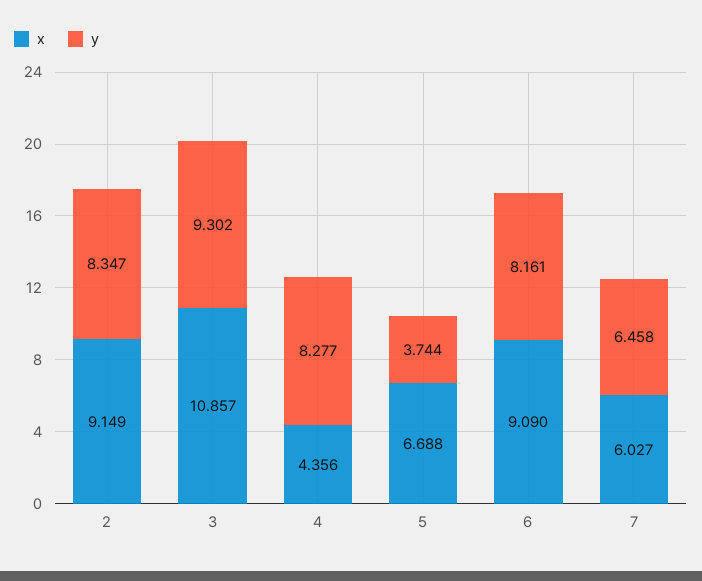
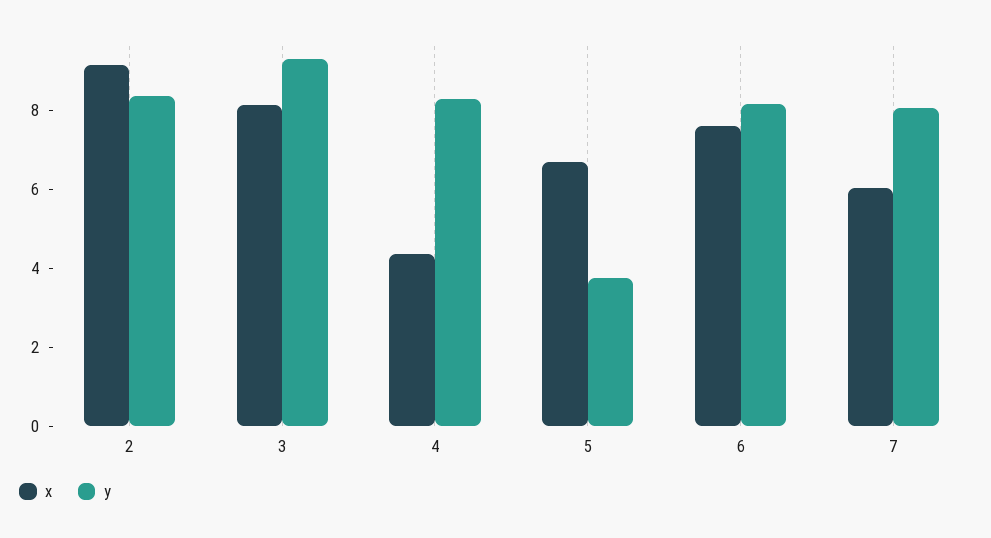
x, 3: 10.857 -> 8
x, 6: 9.09 -> 7.5
y, 7: 6.458 -> 8

